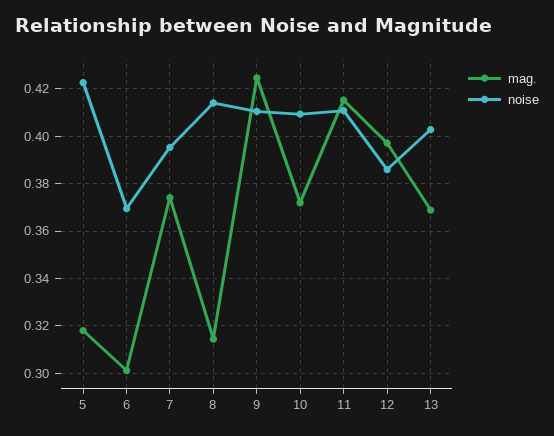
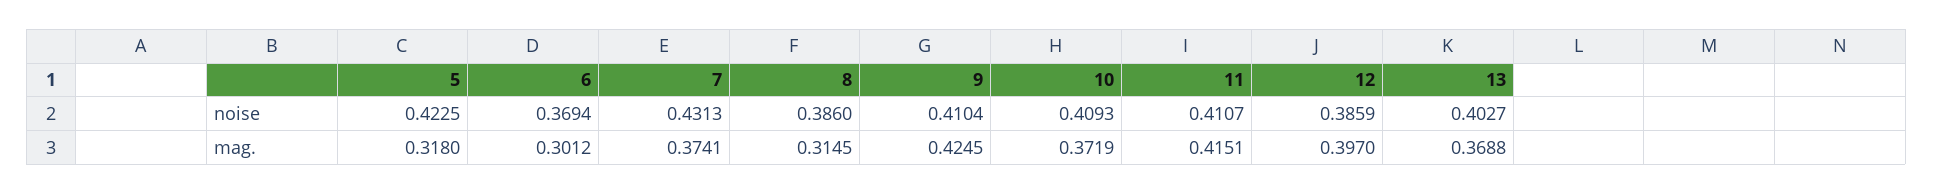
noise, 7: 0.395 -> 0.4313
noise, 8: 0.415 -> 0.386

